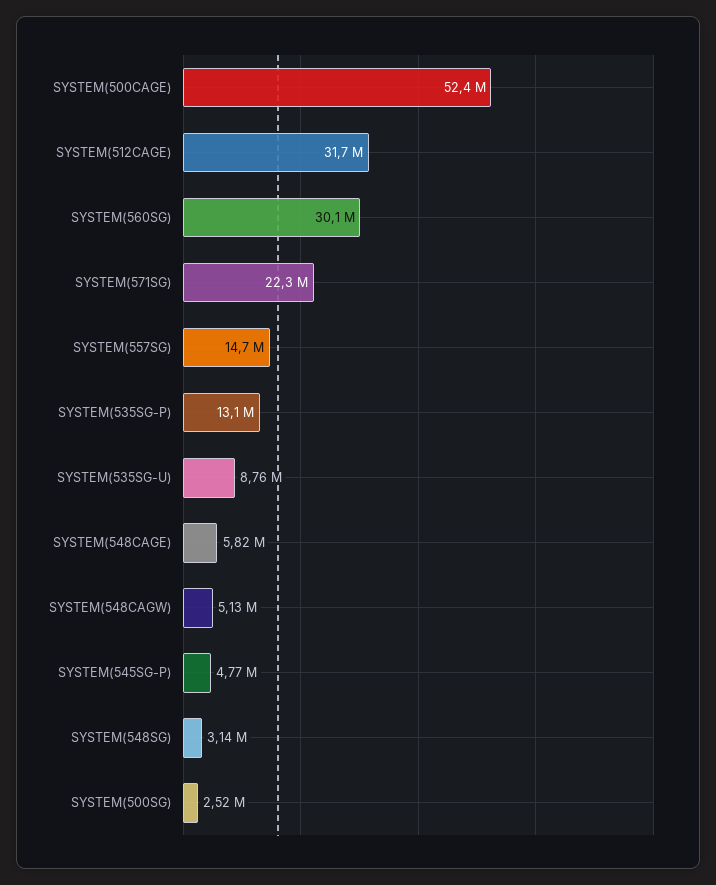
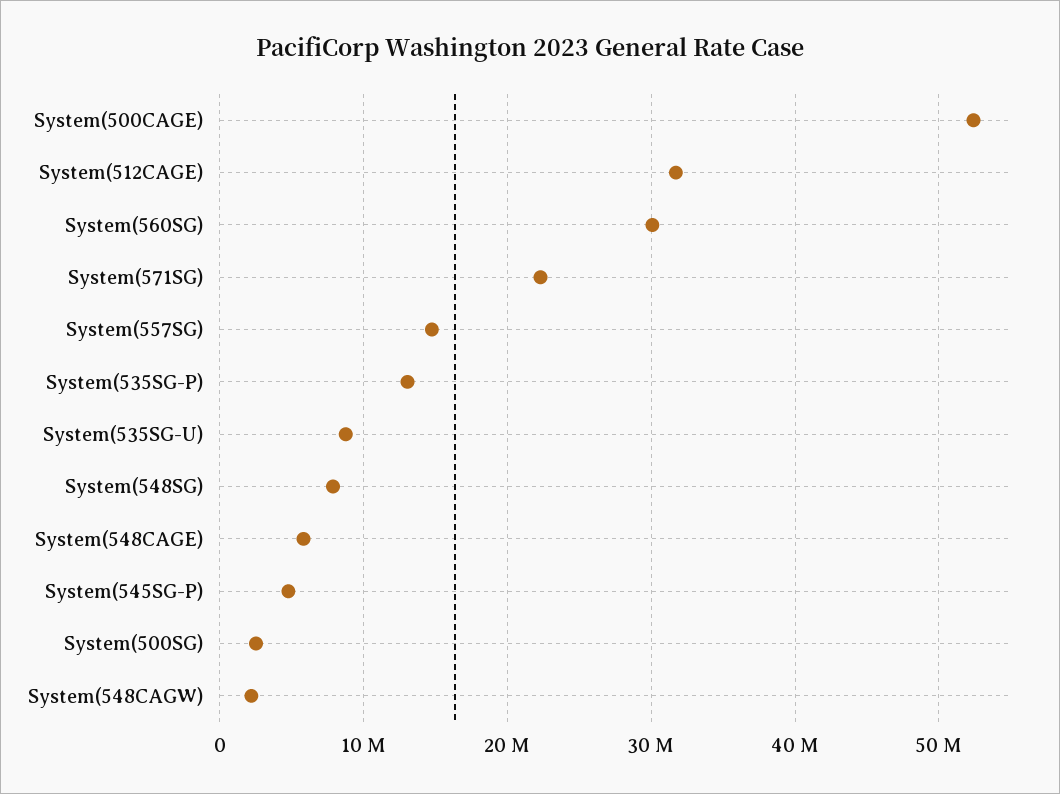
SYSTEM(548CAGW): 5130000 -> 2000000
SYSTEM(548SG): 3140000 -> 8000000

